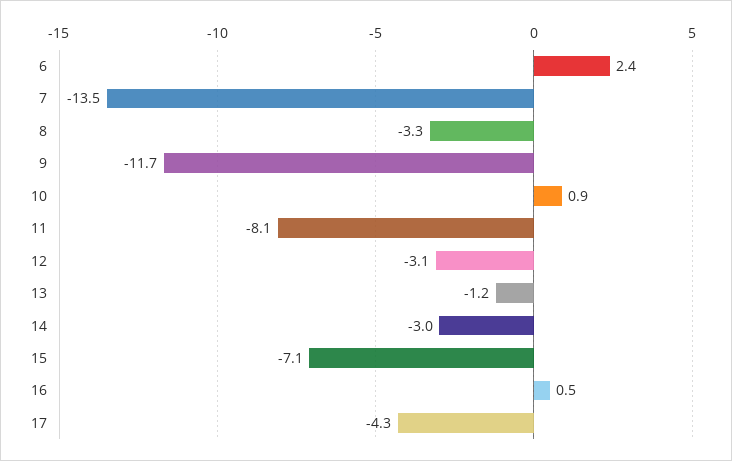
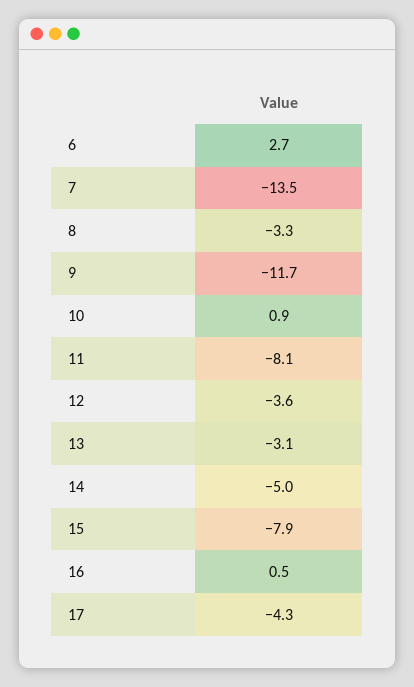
6: 2.4 -> 2.7
12: -3.1 -> -3.6
13: -1.2 -> -3.1
14: -3 -> -5
15: -7.1 -> -7.9

